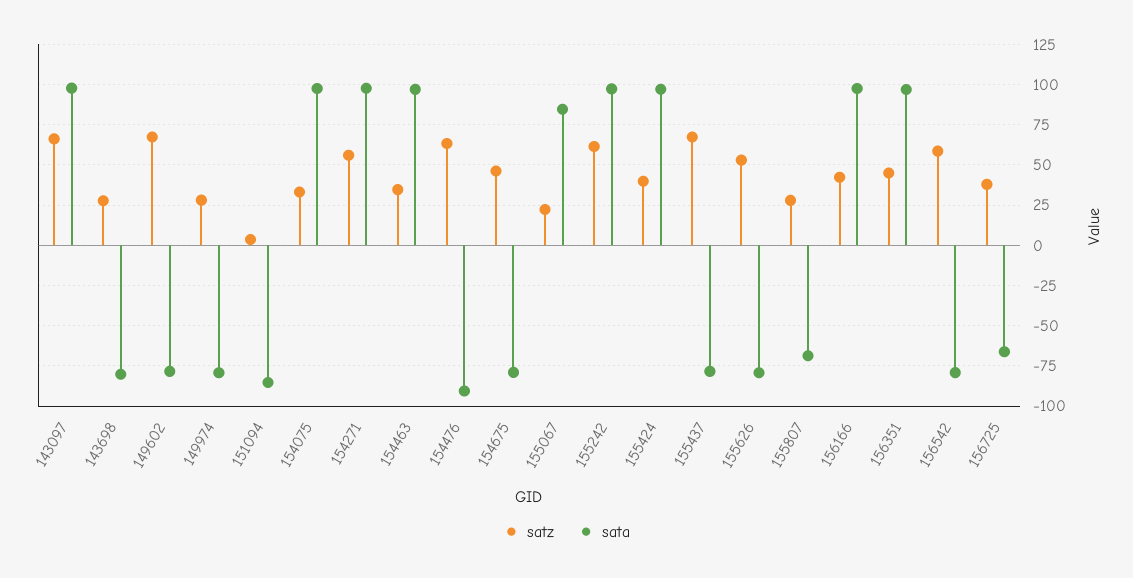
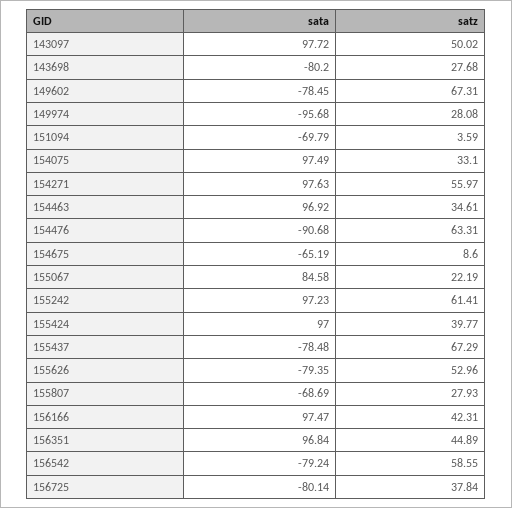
satz, 143097: 65 -> 50.02
sata, 149974: -80 -> -95.68
sata, 151094: -85 -> -69.79
satz, 154675: 45 -> 8.6
sata, 154675: -80 -> -65.19
sata, 156725: -65 -> -80.14

